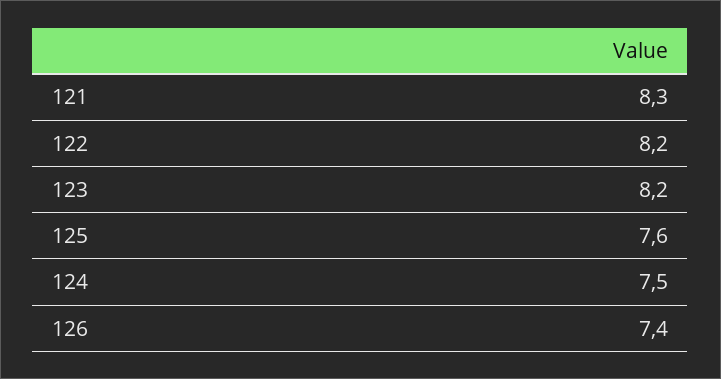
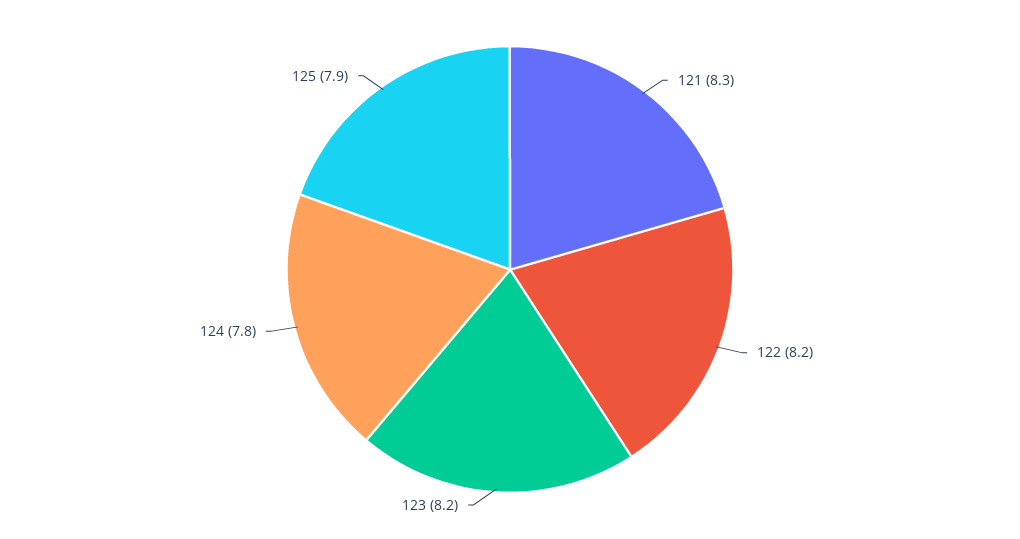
125: 7.6 -> 7.9
124: 7.5 -> 7.8
126: 7.4 -> none

